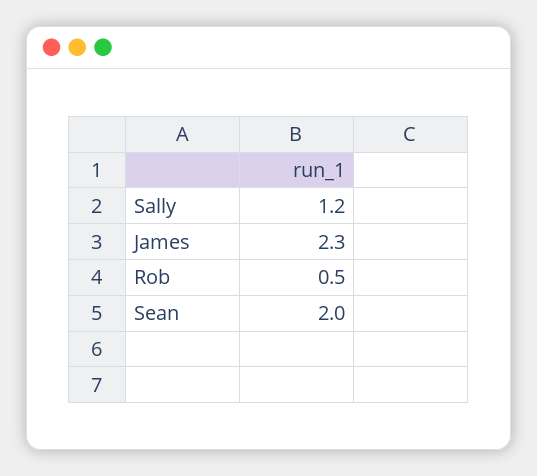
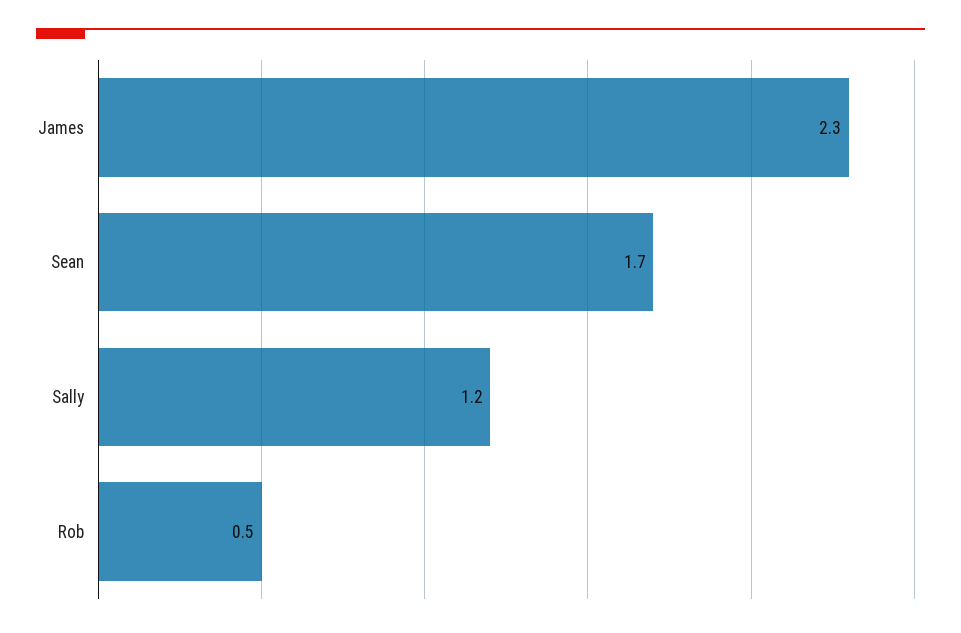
Sean: 2 -> 1.7

